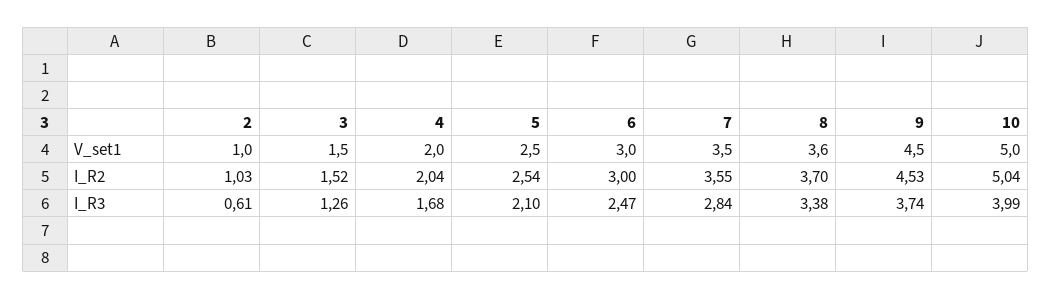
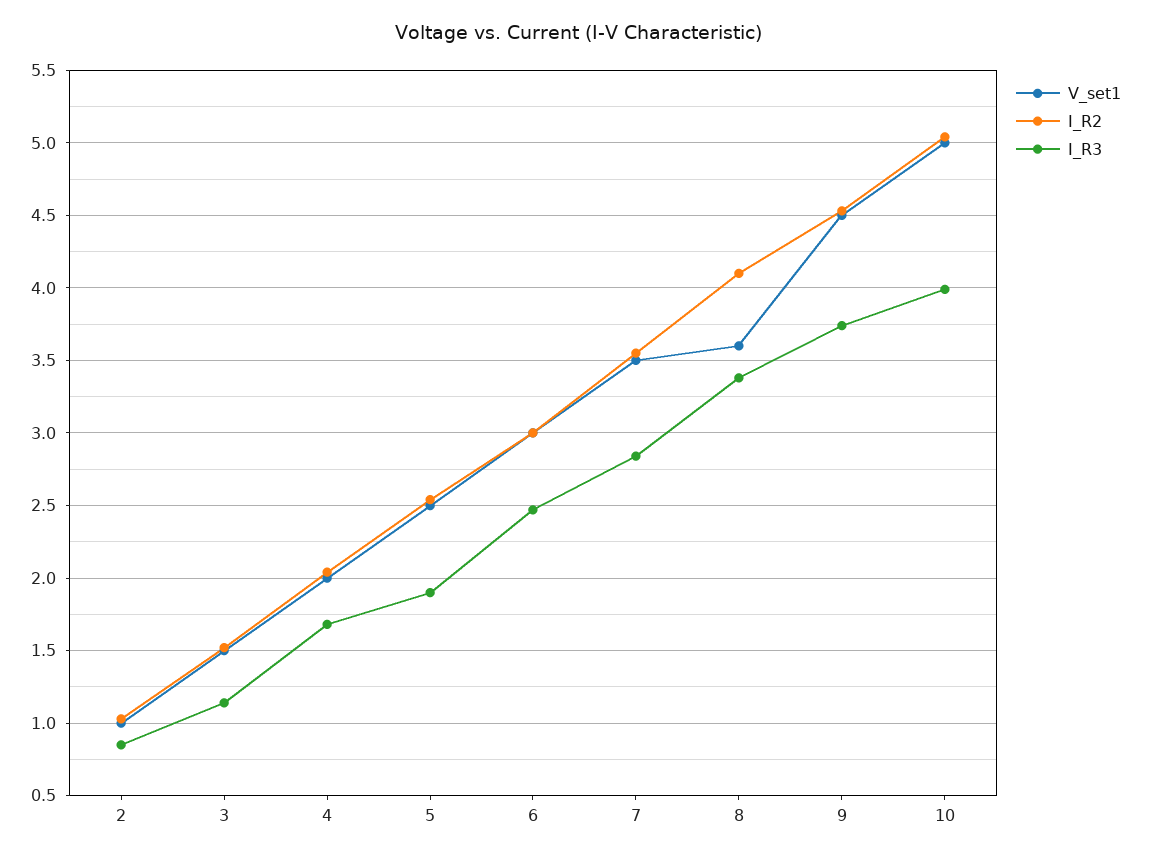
I_R2, 8: 3.7 -> 4.1
I_R3, 2: 0.61 -> 0.85
I_R3, 3: 1.26 -> 1.15
I_R3, 5: 2.1 -> 1.9

